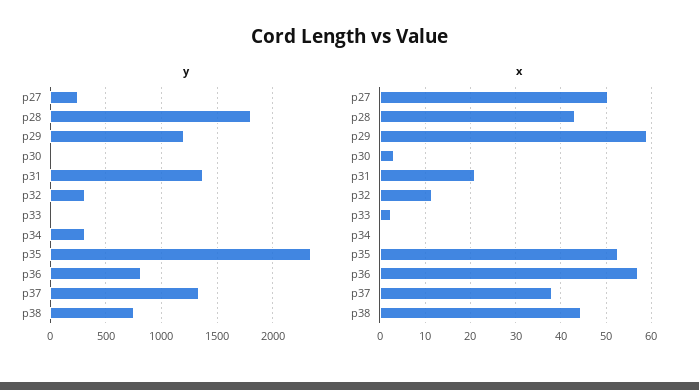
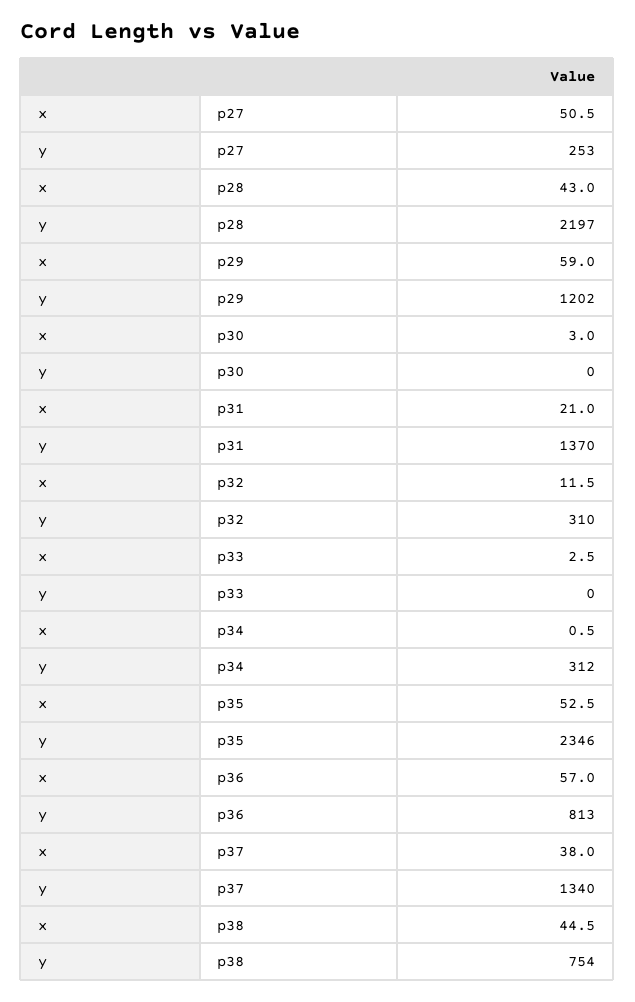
y, p28: 1800 -> 2197

